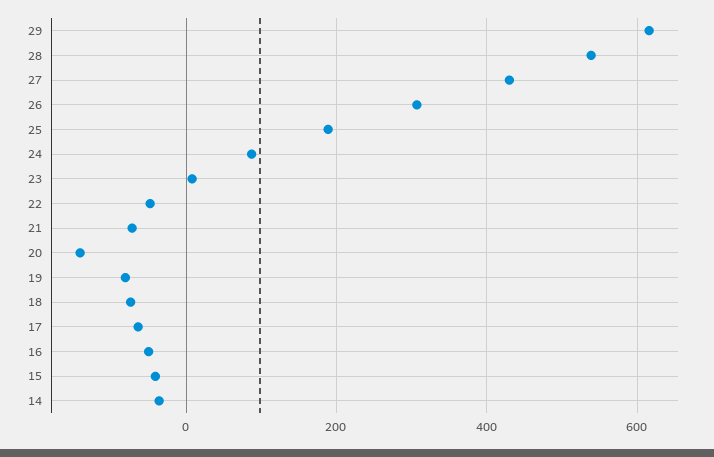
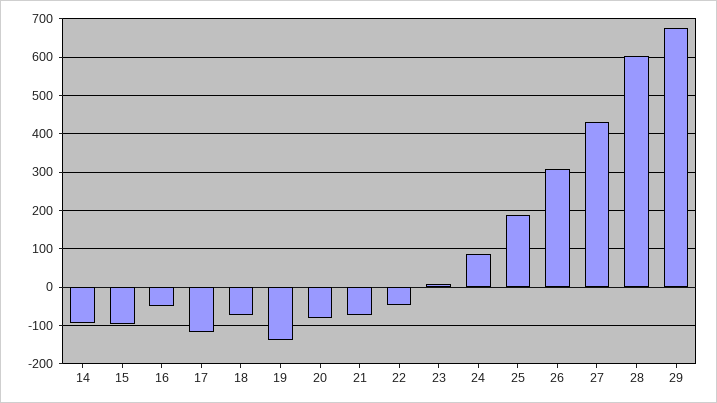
29: 620 -> 680
28: 540 -> 600
20: -140 -> -80
19: -80 -> -140
17: -60 -> -120
15: -40 -> -100
14: -40 -> -100

